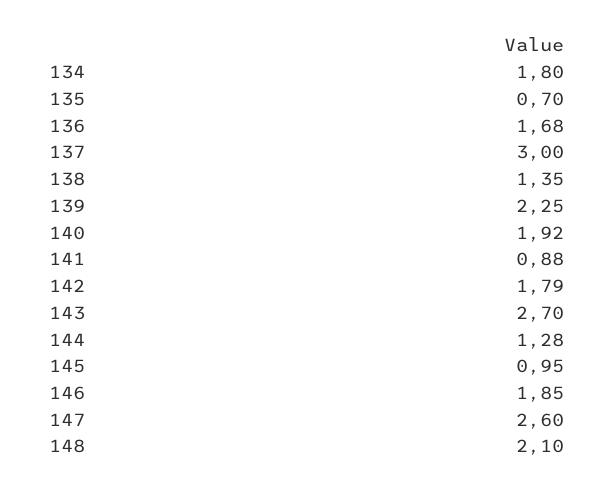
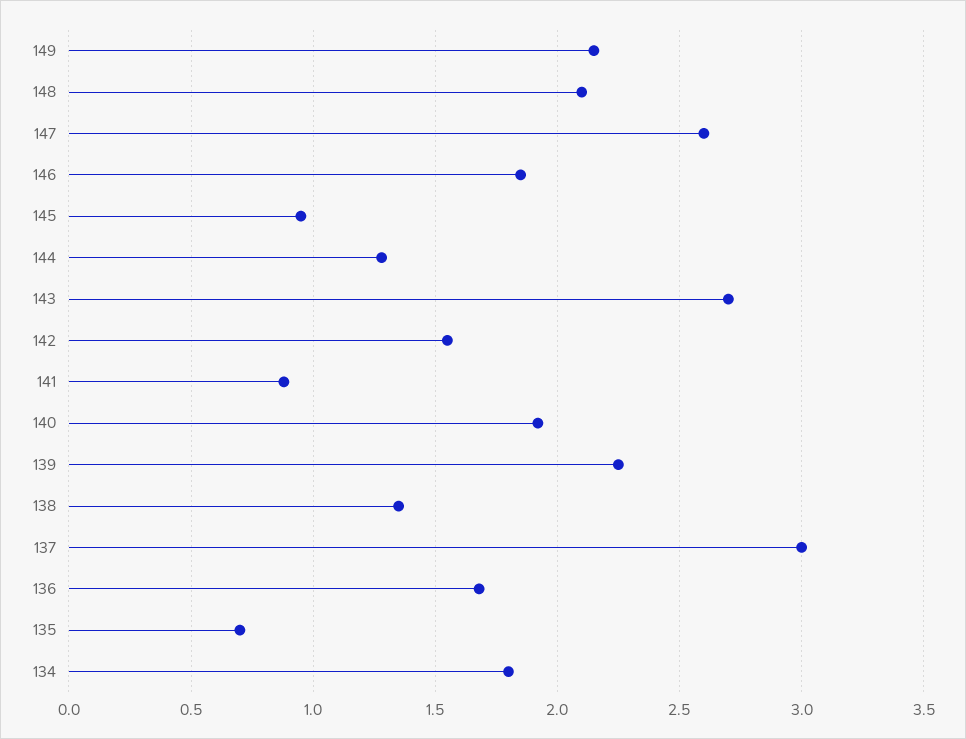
142: 1.79 -> 1.55
149: none -> 2.15

